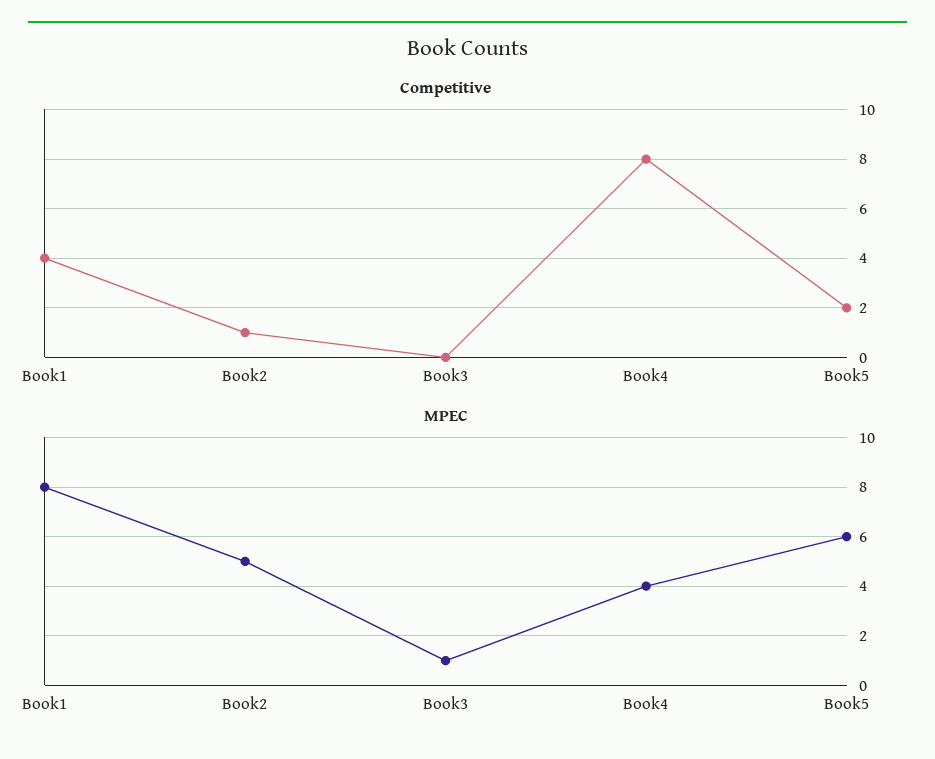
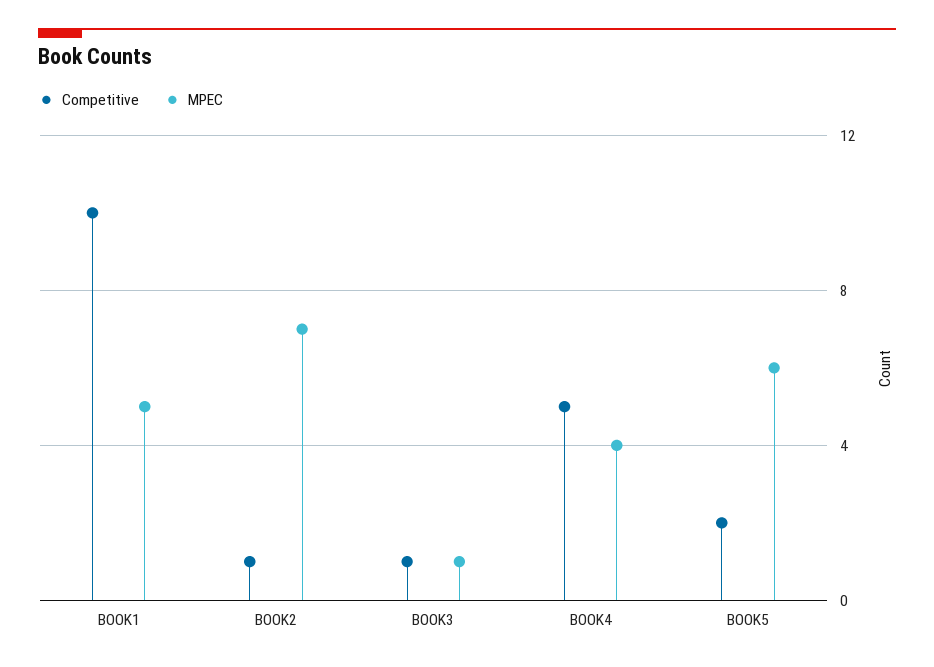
Competitive, Book1: 4 -> 10
Competitive, Book3: 0 -> 1
Competitive, Book4: 8 -> 5
MPEC, Book1: 8 -> 5
MPEC, Book2: 5 -> 7

